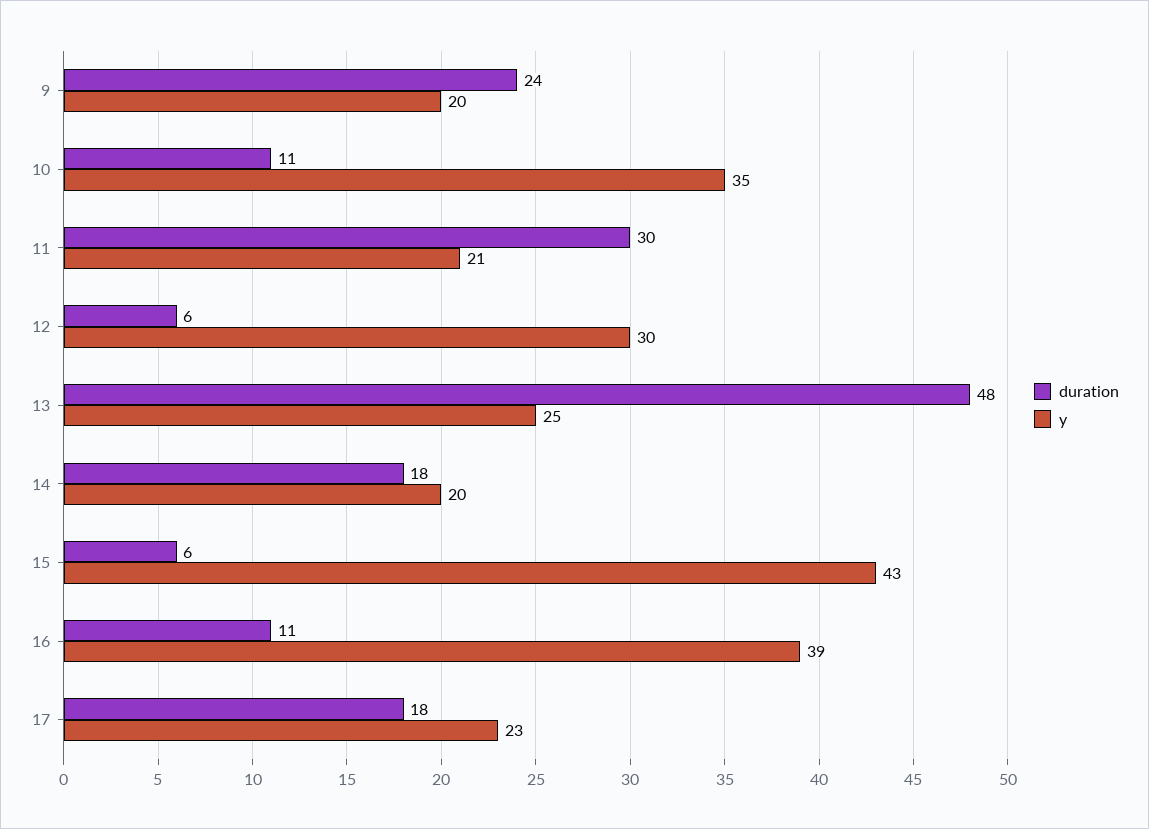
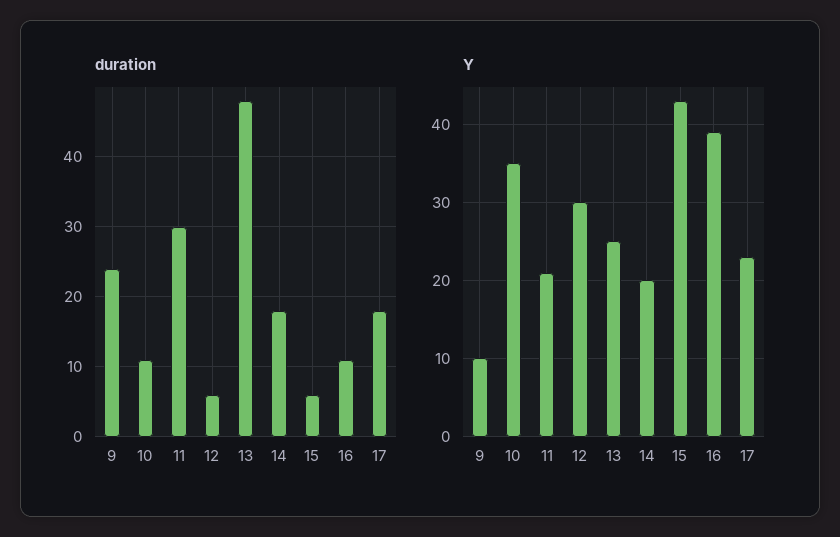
y, 9: 20 -> 10

